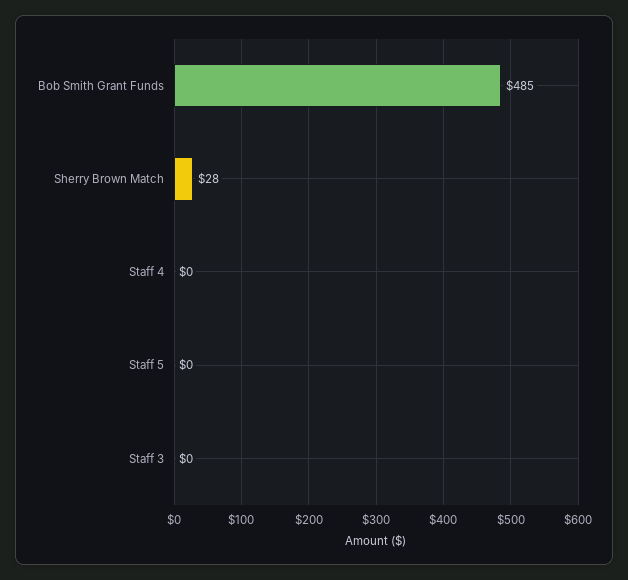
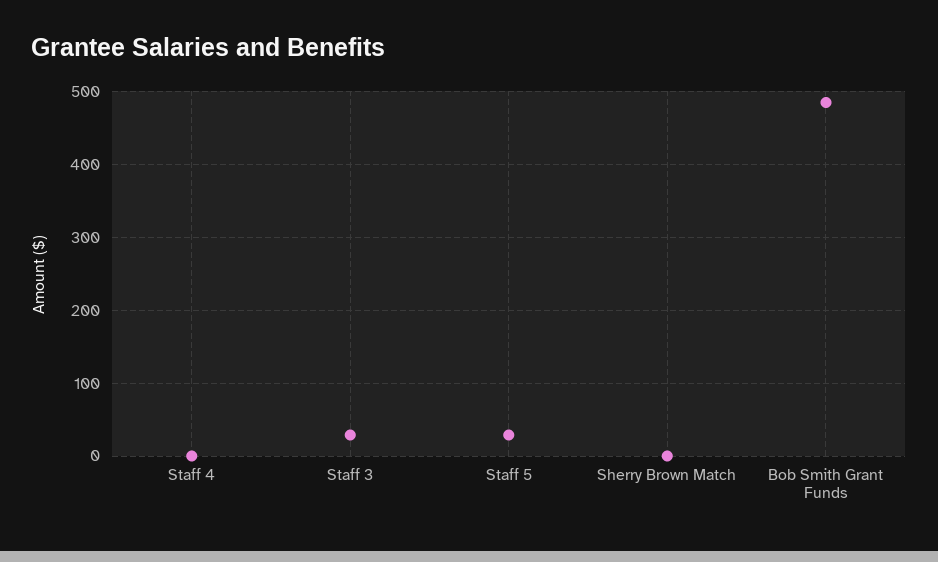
Sherry Brown Match: 28 -> 0
Staff 5: 0 -> 30
Staff 3: 0 -> 30

